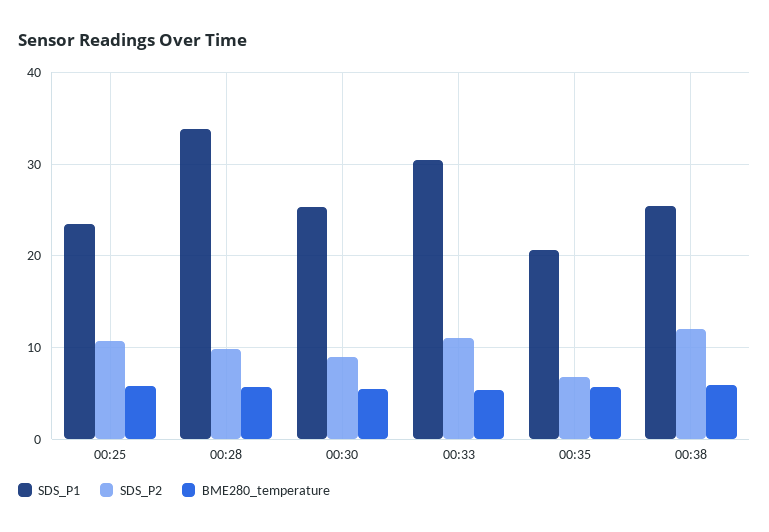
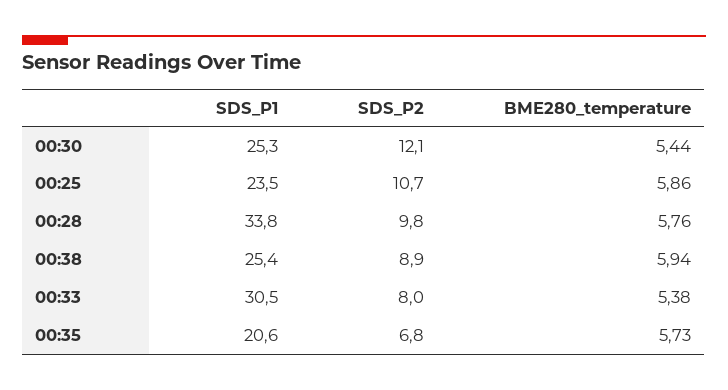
SDS_P2, 00:30: 9 -> 12.1
SDS_P2, 00:33: 11 -> 8
SDS_P2, 00:38: 12 -> 8.9

